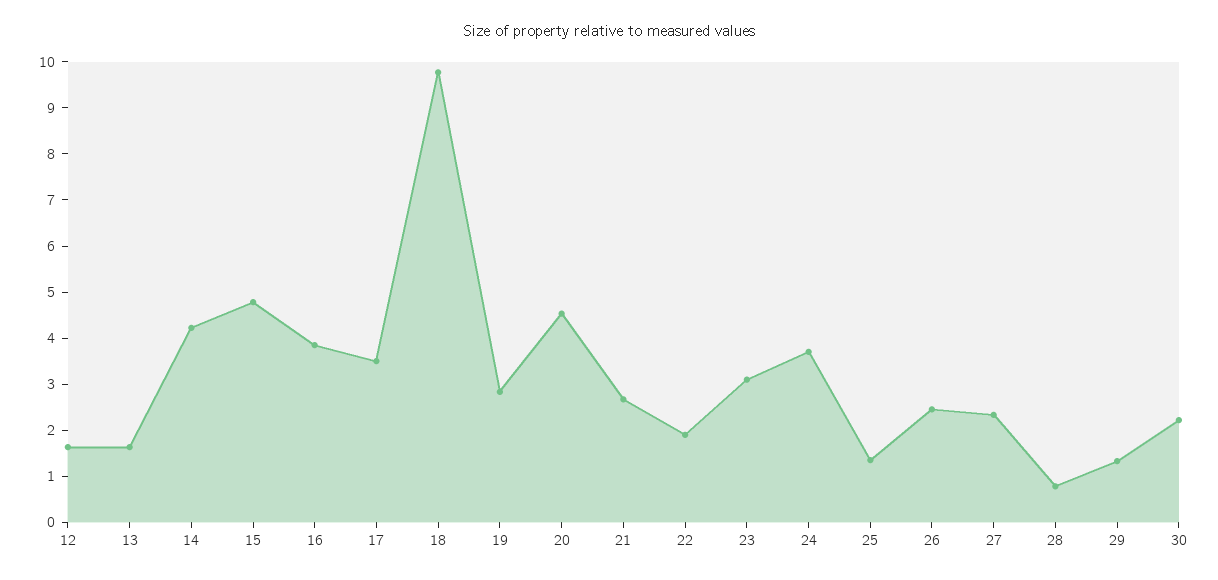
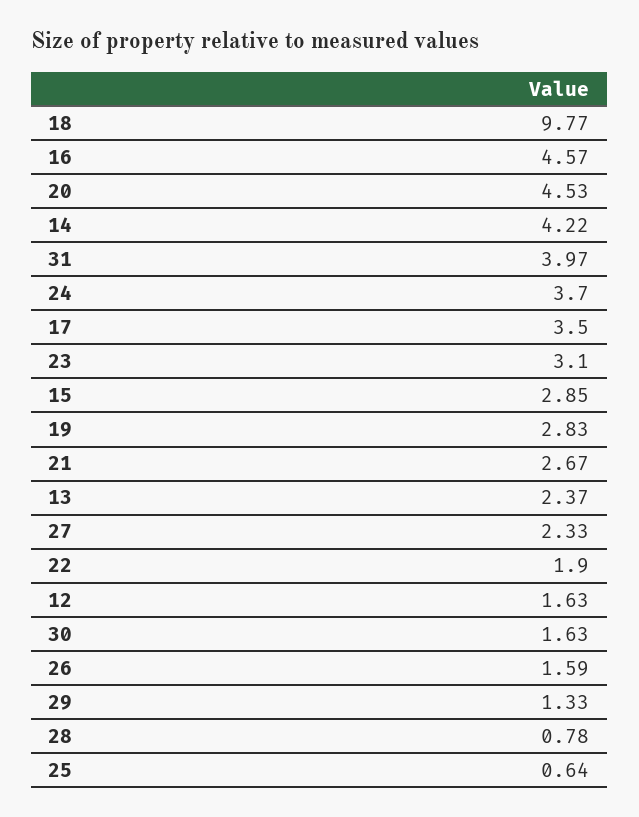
13: 1.6 -> 2.37
15: 4.8 -> 2.85
16: 3.8 -> 4.57
25: 1.4 -> 0.64
26: 2.4 -> 1.59
30: 2.2 -> 1.63
31: none -> 3.97

